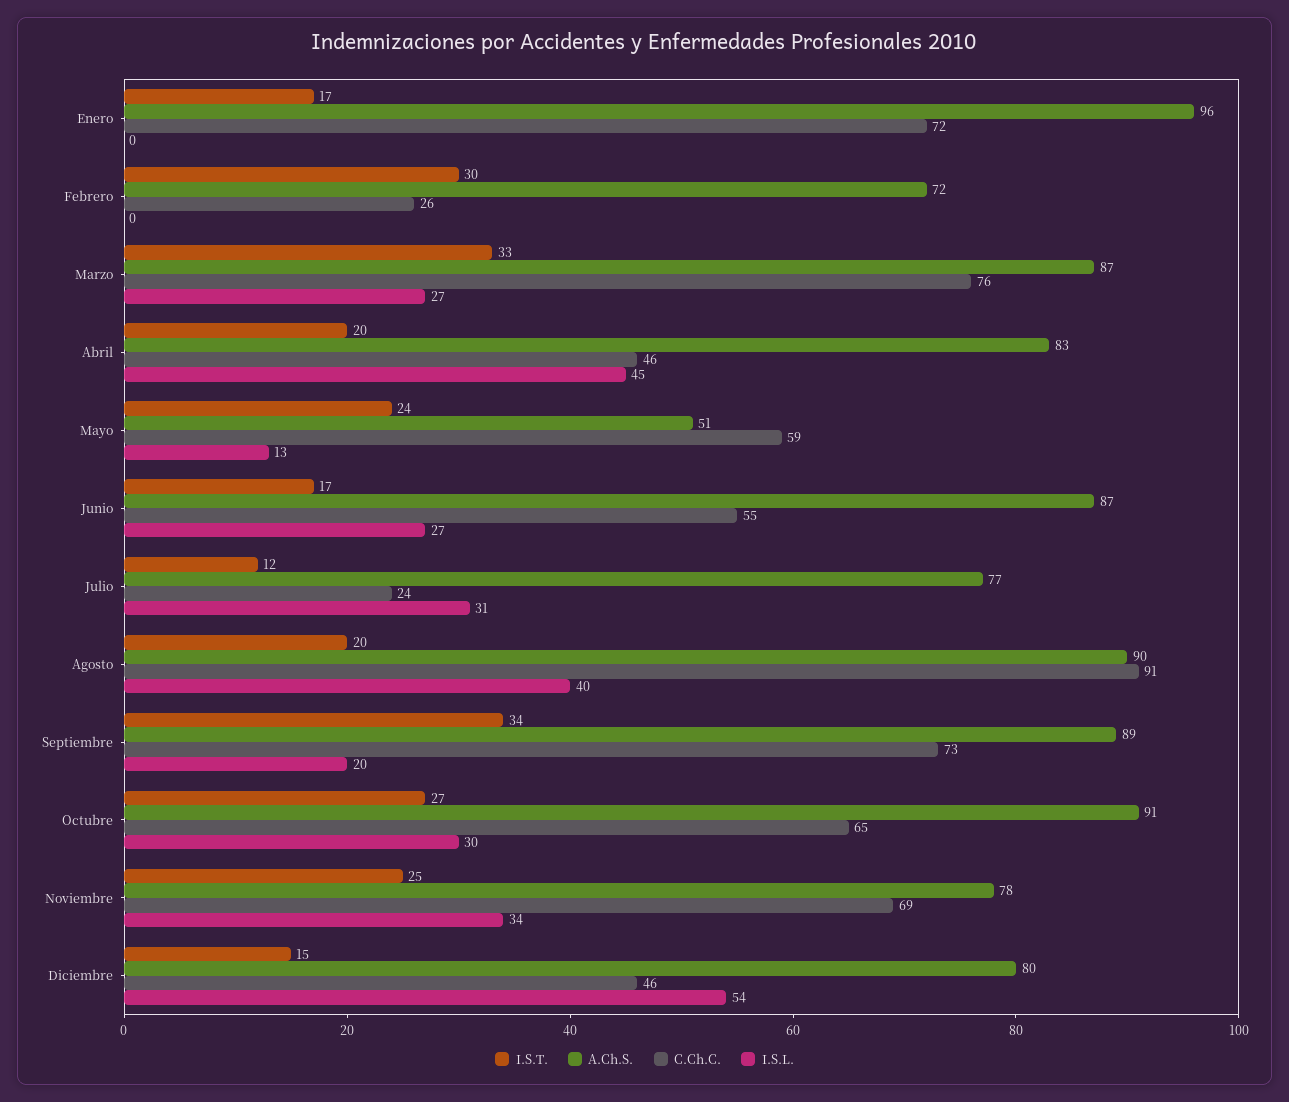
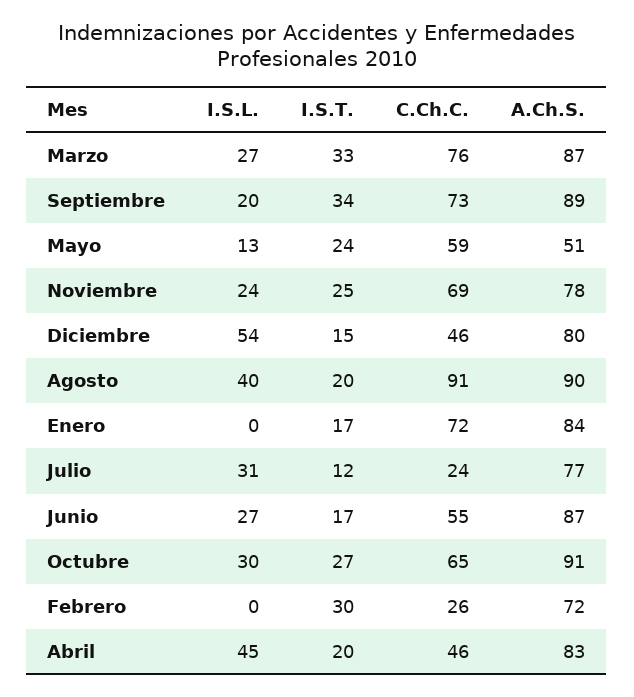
A.Ch.S., Enero: 96 -> 84
I.S.L., Noviembre: 34 -> 24

